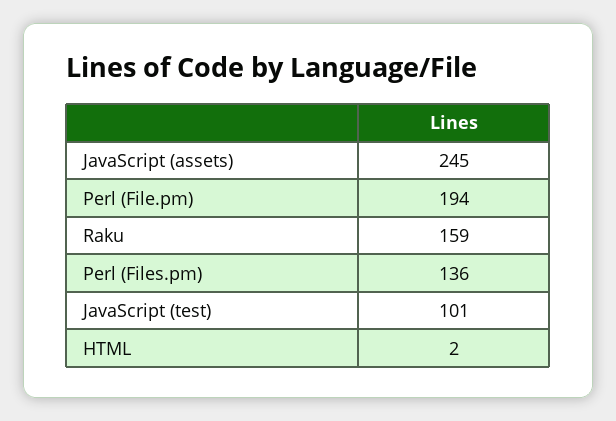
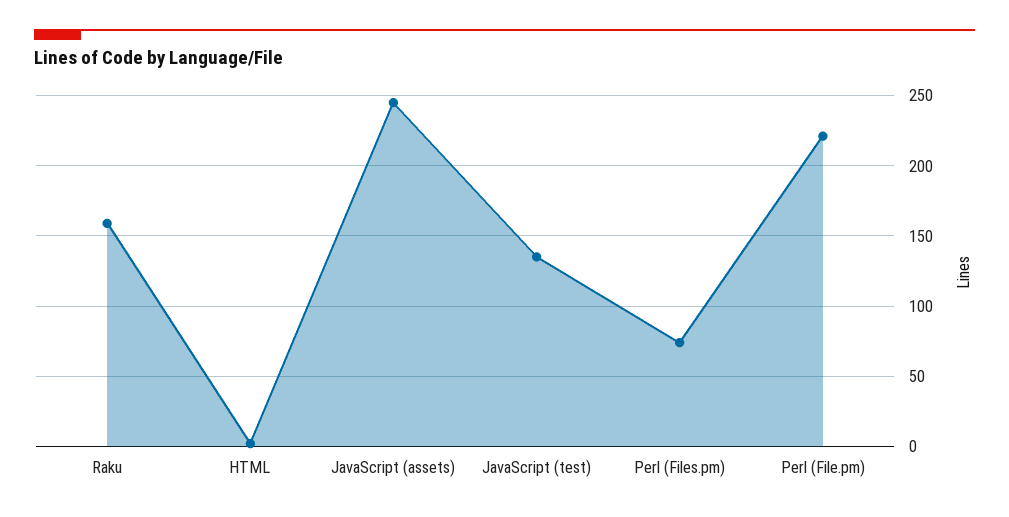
Perl (File.pm): 194 -> 220
Perl (Files.pm): 136 -> 75
JavaScript (test): 101 -> 135

